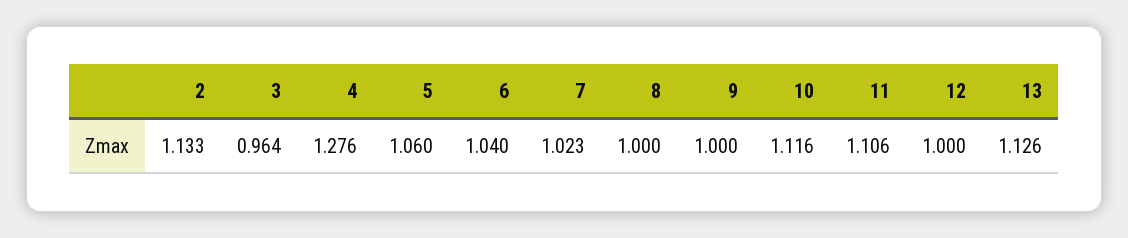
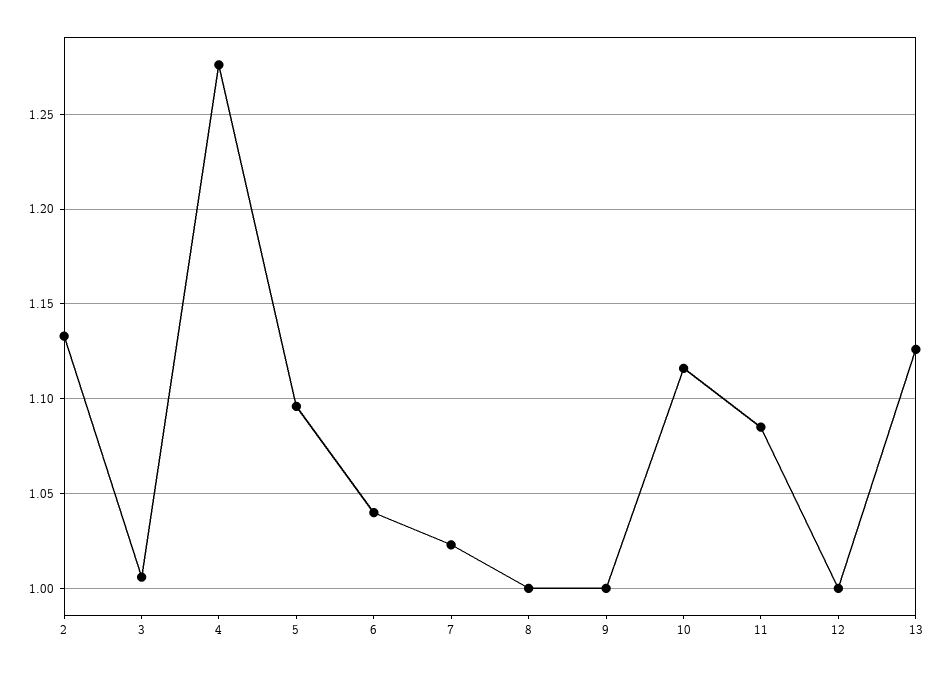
3: 0.964 -> 1.005
5: 1.06 -> 1.095
11: 1.106 -> 1.085

